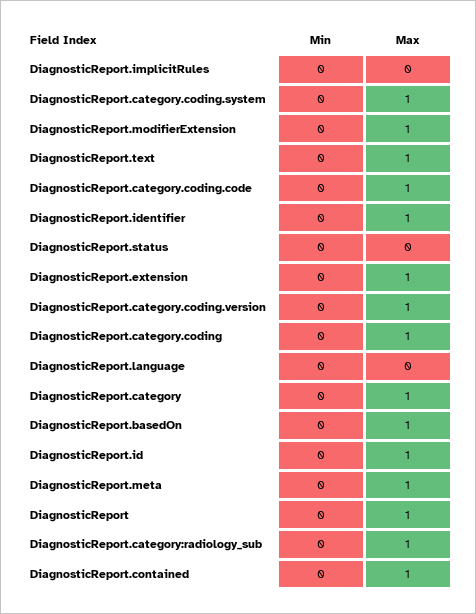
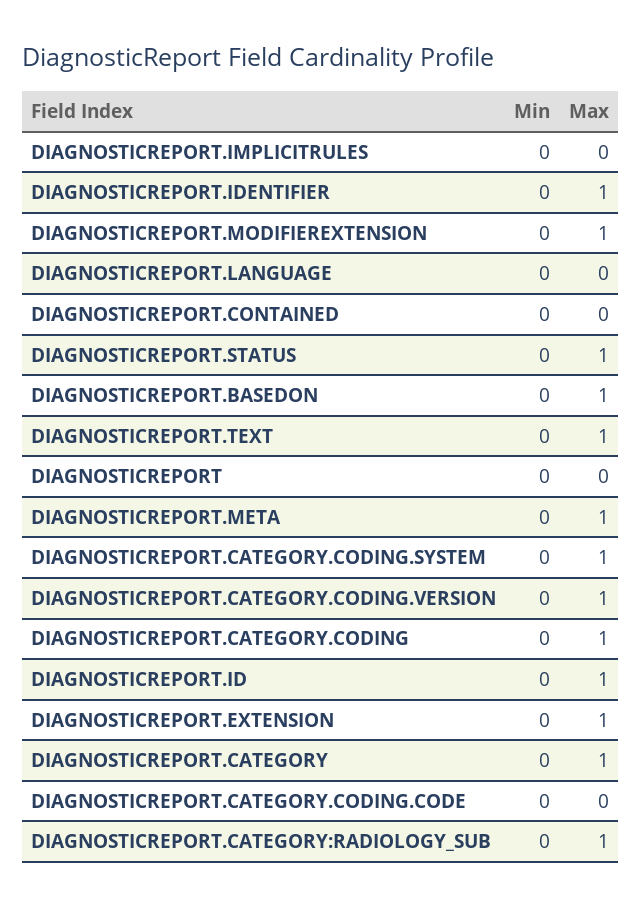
Max, DiagnosticReport.category.coding.code: 1 -> 0
Max, DiagnosticReport.status: 0 -> 1
Max, DiagnosticReport: 1 -> 0
Max, DiagnosticReport.contained: 1 -> 0

